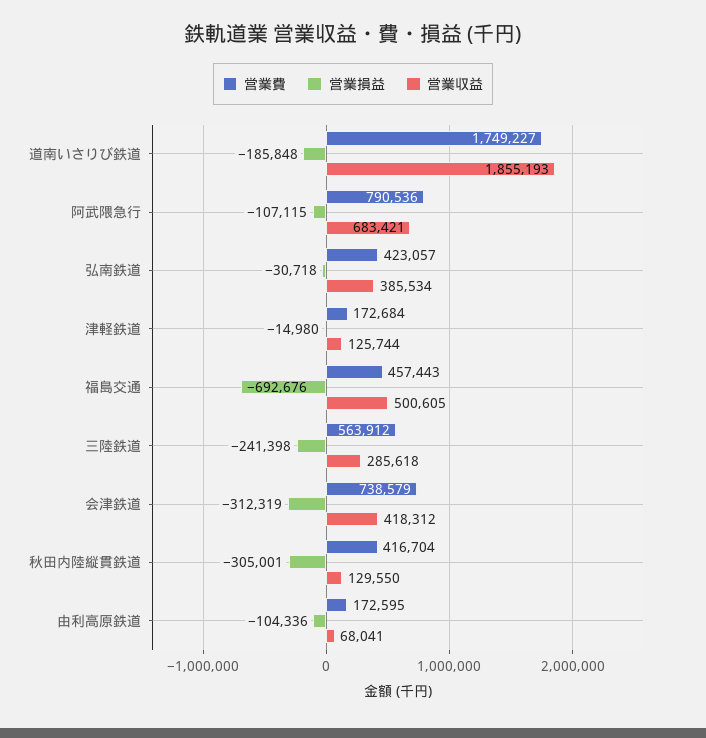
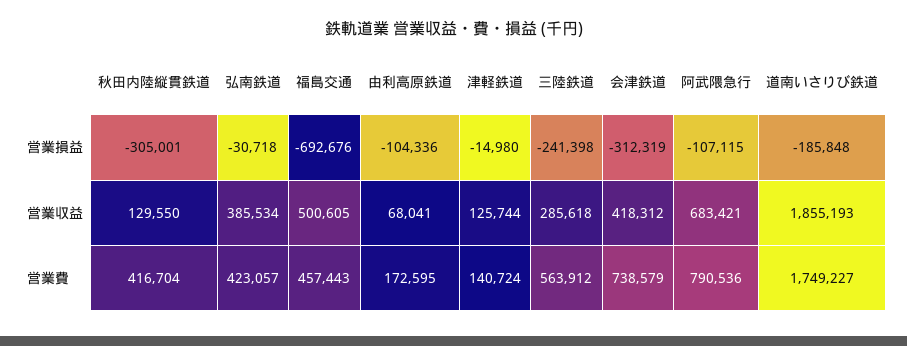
営業費, 津軽鉄道: 172684 -> 140724

